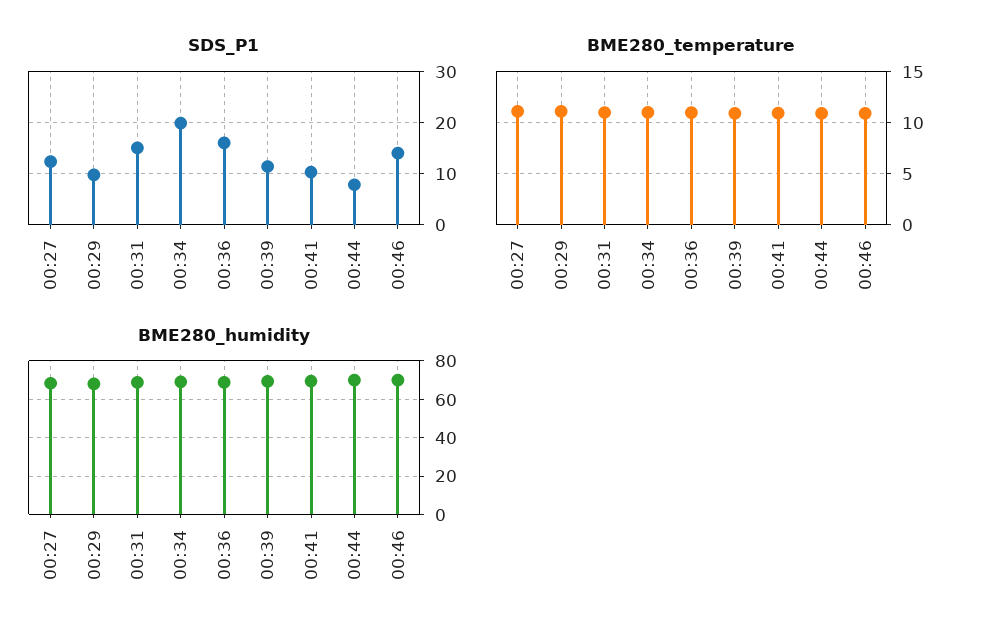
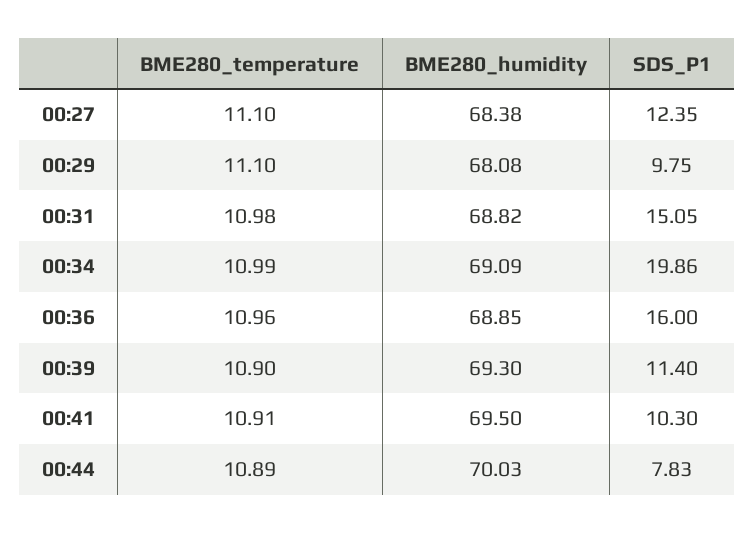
SDS_P1, 00:46: 14 -> none
BME280_temperature, 00:46: 11 -> none
BME280_humidity, 00:46: 70 -> none

